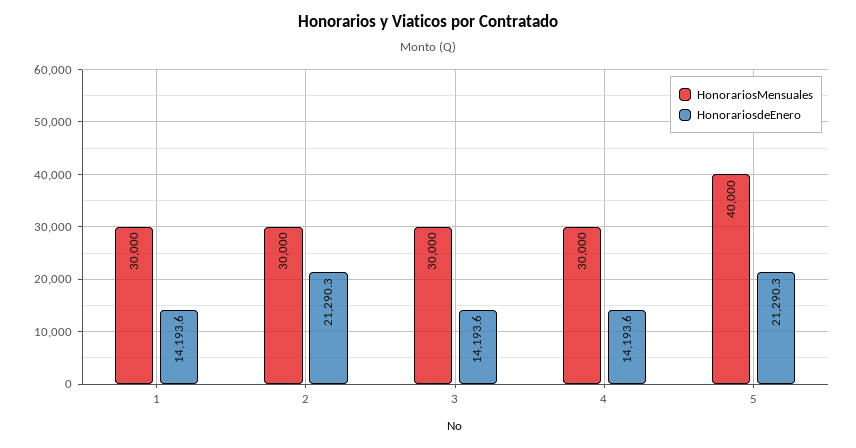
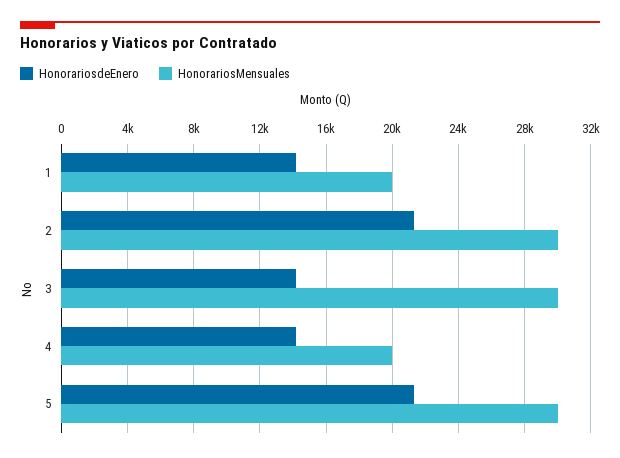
HonorariosMensuales, 1: 30000 -> 20000
HonorariosMensuales, 4: 30000 -> 20000
HonorariosMensuales, 5: 40000 -> 30000

